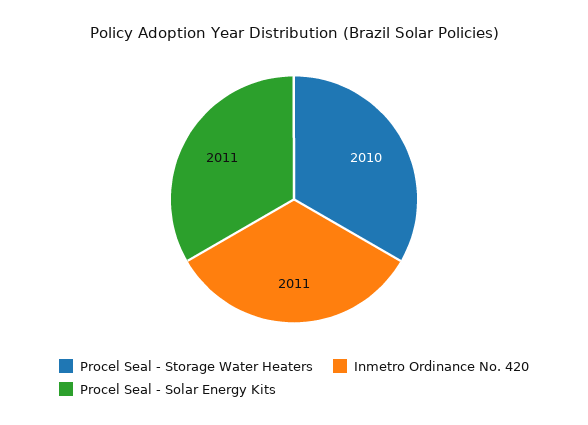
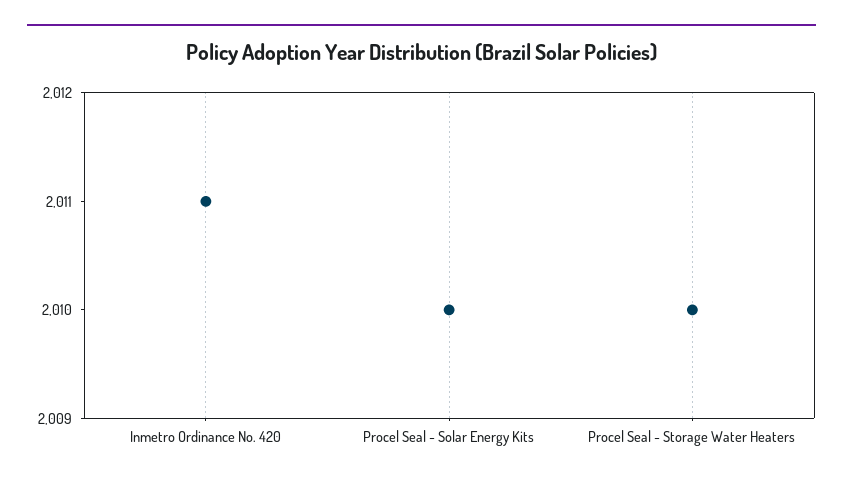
Procel Seal - Solar Energy Kits: 2011 -> 2010

